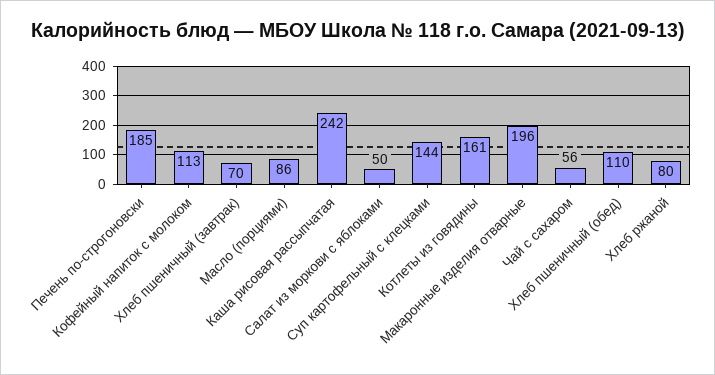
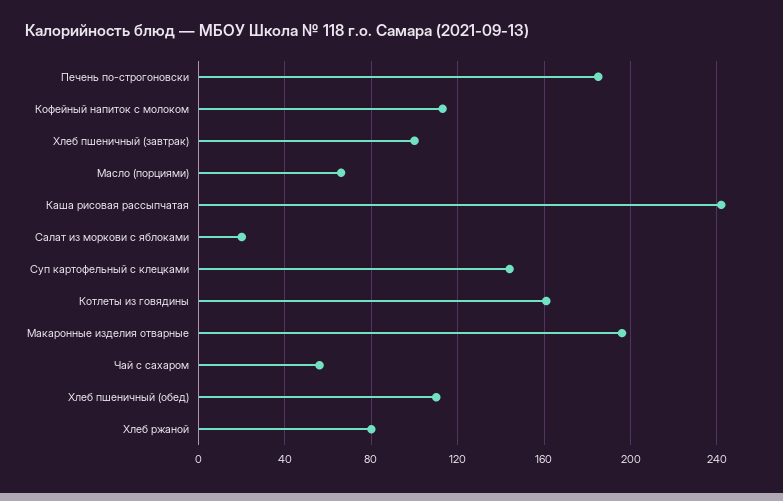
Хлеб пшеничный (завтрак): 70 -> 100
Масло (порциями): 86 -> 65
Салат из моркови с яблоками: 50 -> 20

